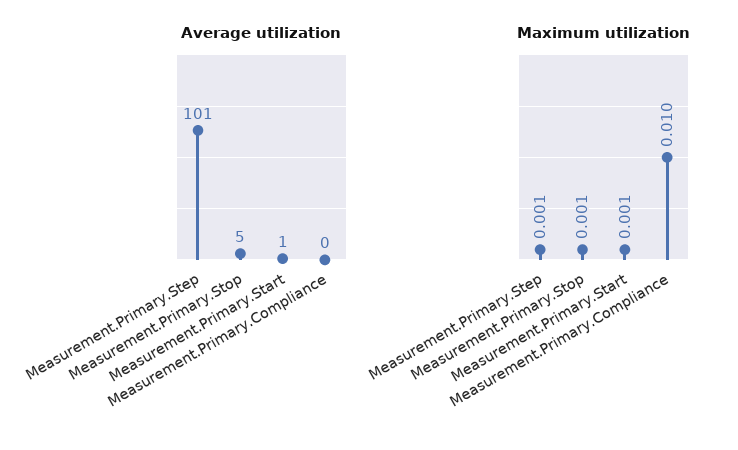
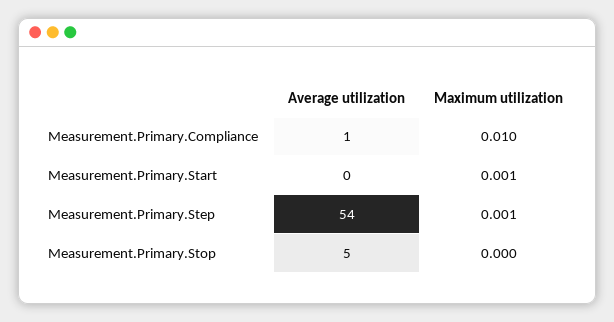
Average utilization, Measurement.Primary.Step: 101 -> 54
Average utilization, Measurement.Primary.Start: 1 -> 0
Average utilization, Measurement.Primary.Compliance: 0 -> 1
Maximum utilization, Measurement.Primary.Stop: 0.001 -> 0

